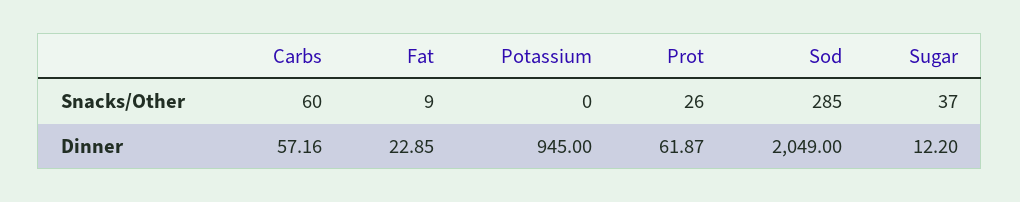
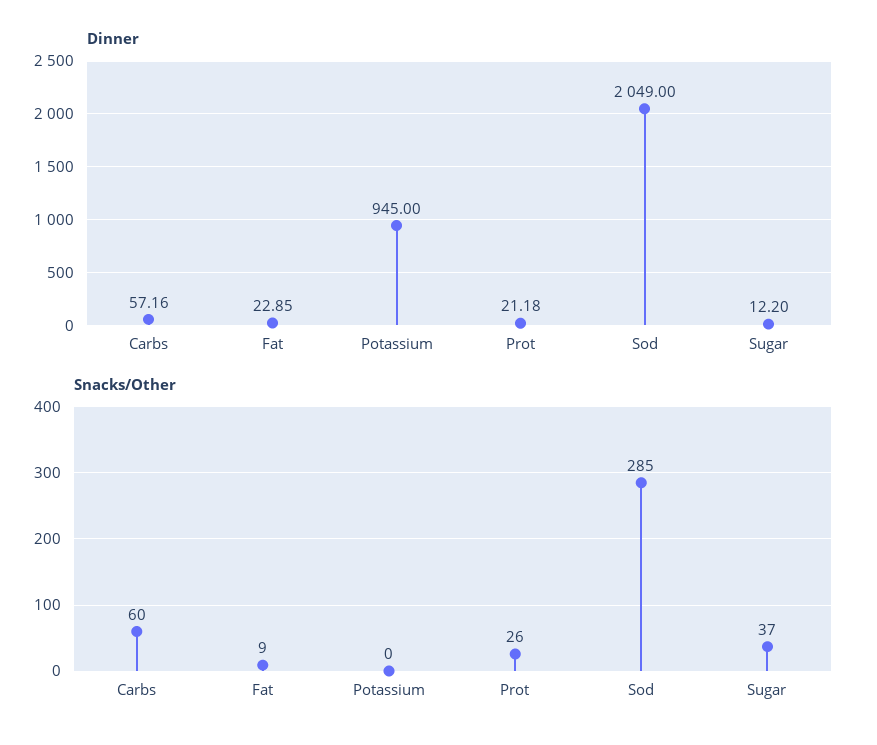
Dinner, Prot: 61.87 -> 21.18

